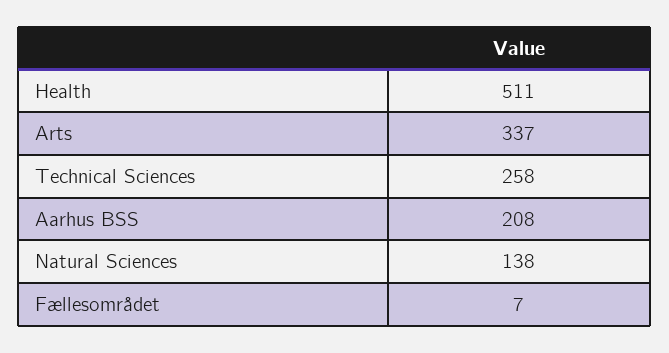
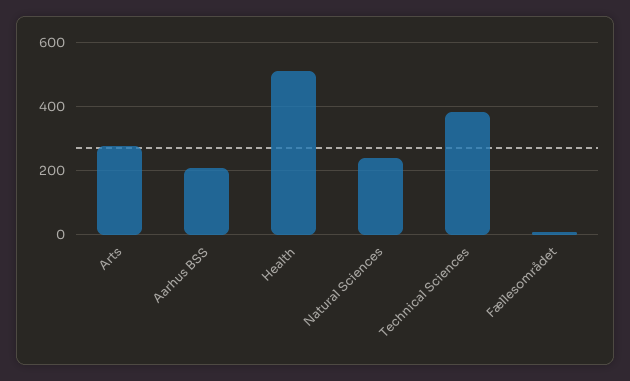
Arts: 337 -> 280
Technical Sciences: 258 -> 380
Natural Sciences: 138 -> 240

